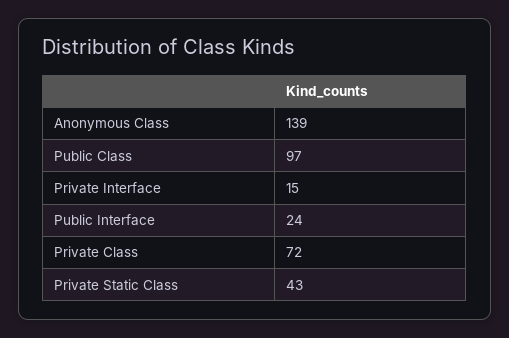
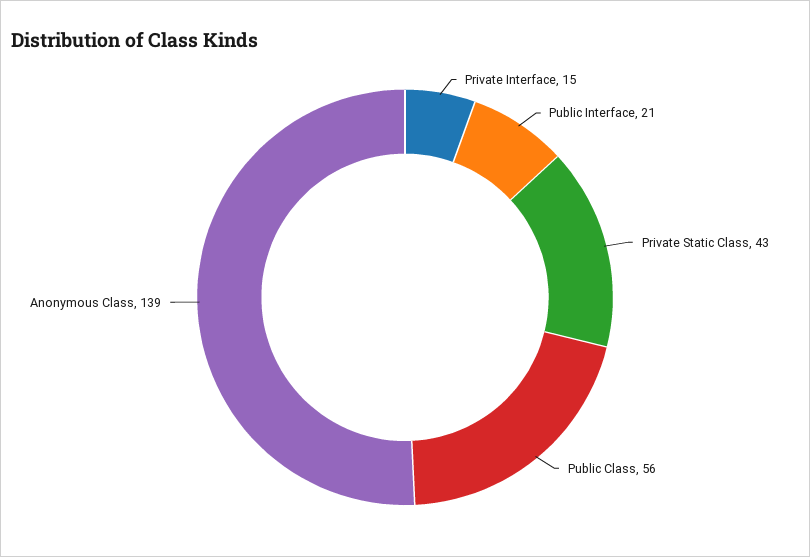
Public Class: 97 -> 56
Public Interface: 24 -> 21
Private Class: 72 -> none

